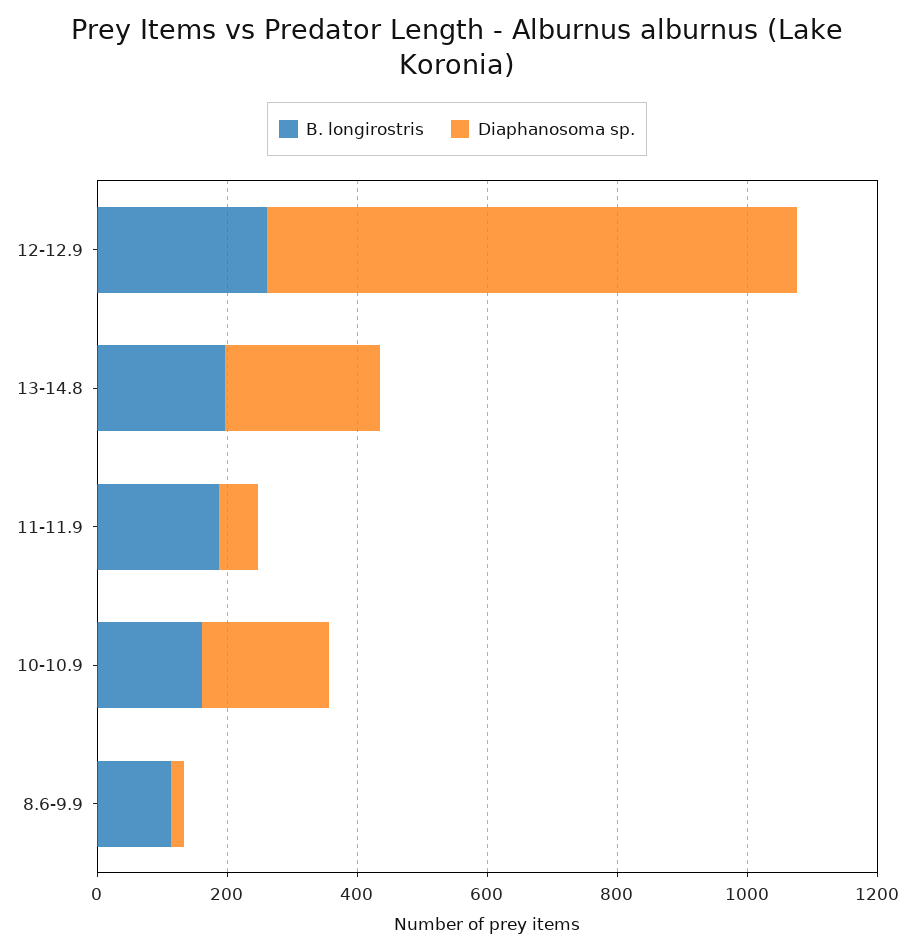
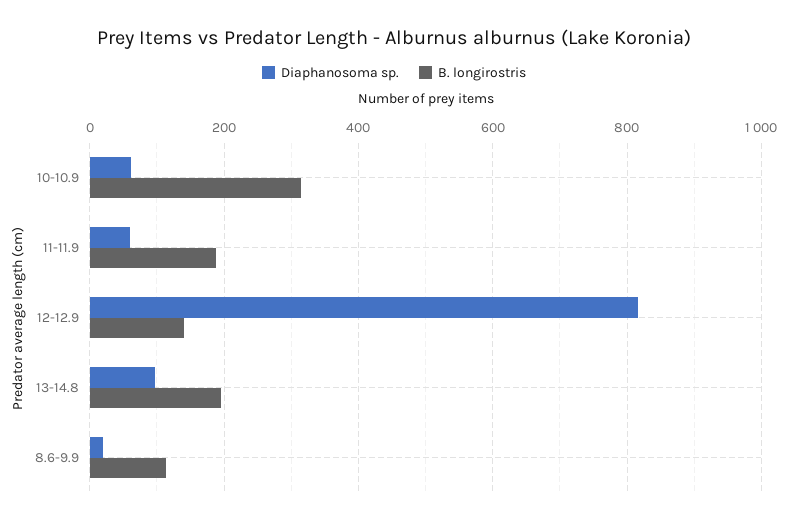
B. longirostris, 12-12.9: 250 -> 140
Diaphanosoma sp., 13-14.8: 250 -> 100
B. longirostris, 10-10.9: 150 -> 320
Diaphanosoma sp., 10-10.9: 200 -> 60

